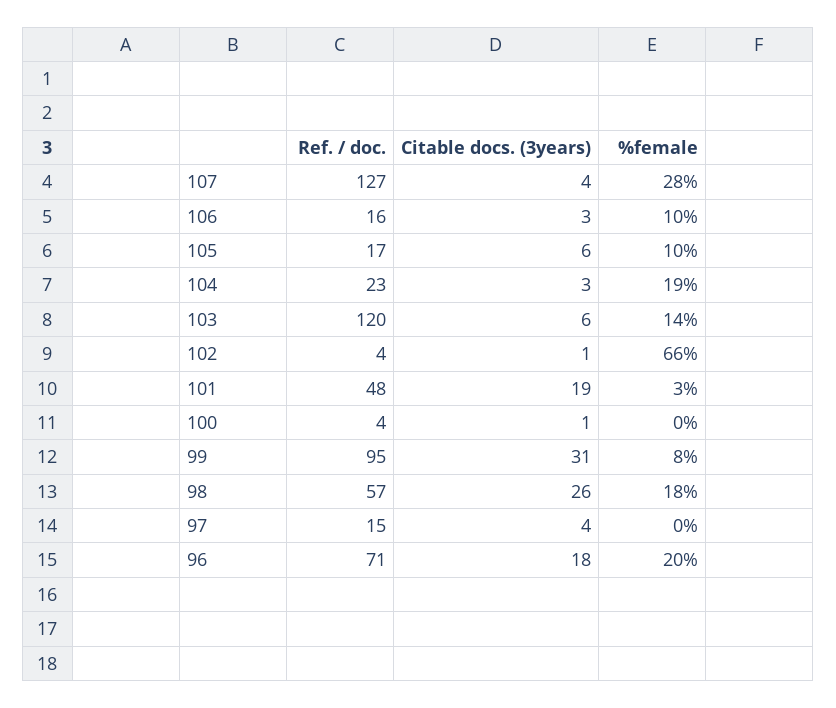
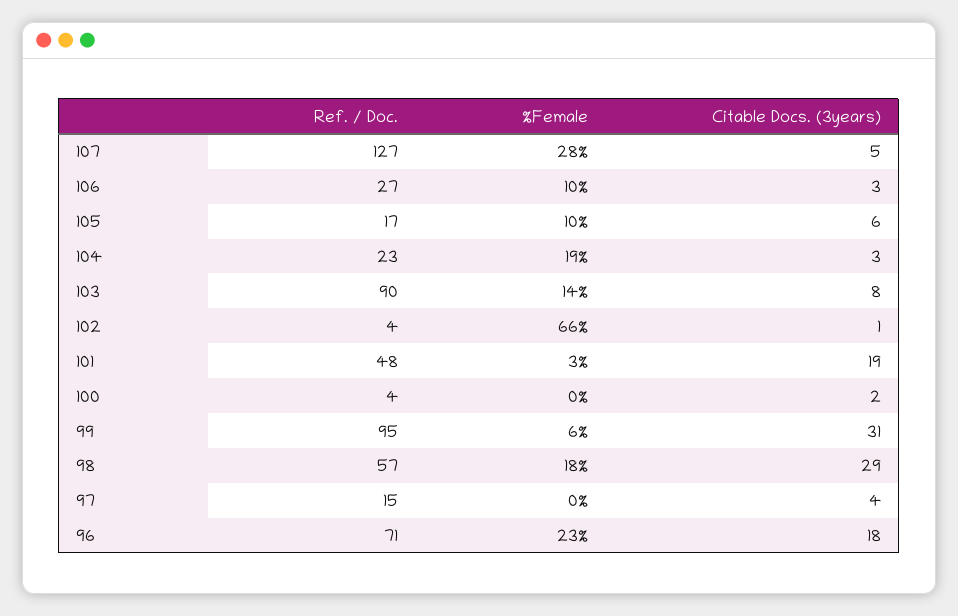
Citable docs. (3years), 107: 4 -> 5
Ref. / doc., 106: 16 -> 27
Ref. / doc., 103: 120 -> 90
Citable docs. (3years), 103: 6 -> 8
Citable docs. (3years), 100: 1 -> 2
%female, 99: 8 -> 6
Citable docs. (3years), 98: 26 -> 29
%female, 96: 20 -> 23

